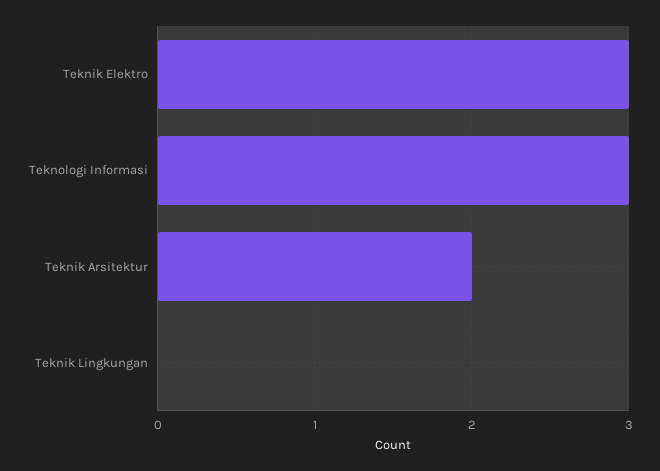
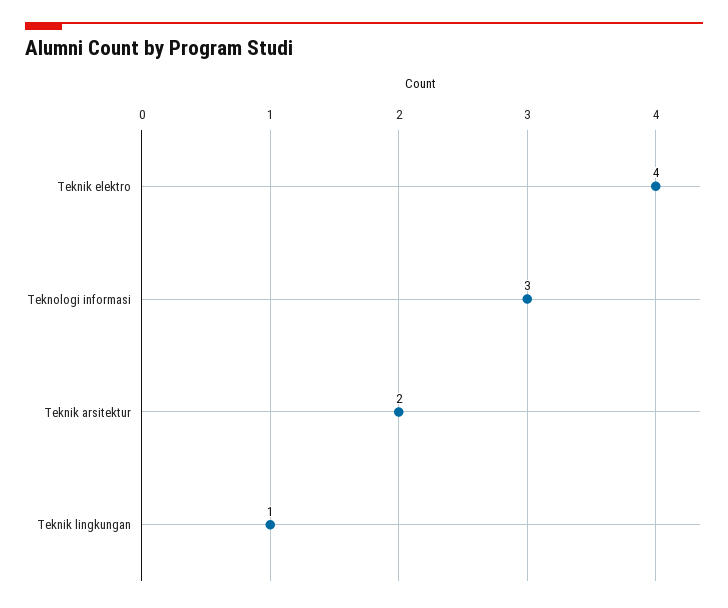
Teknik Elektro: 3 -> 4
Teknik Lingkungan: 0 -> 1

